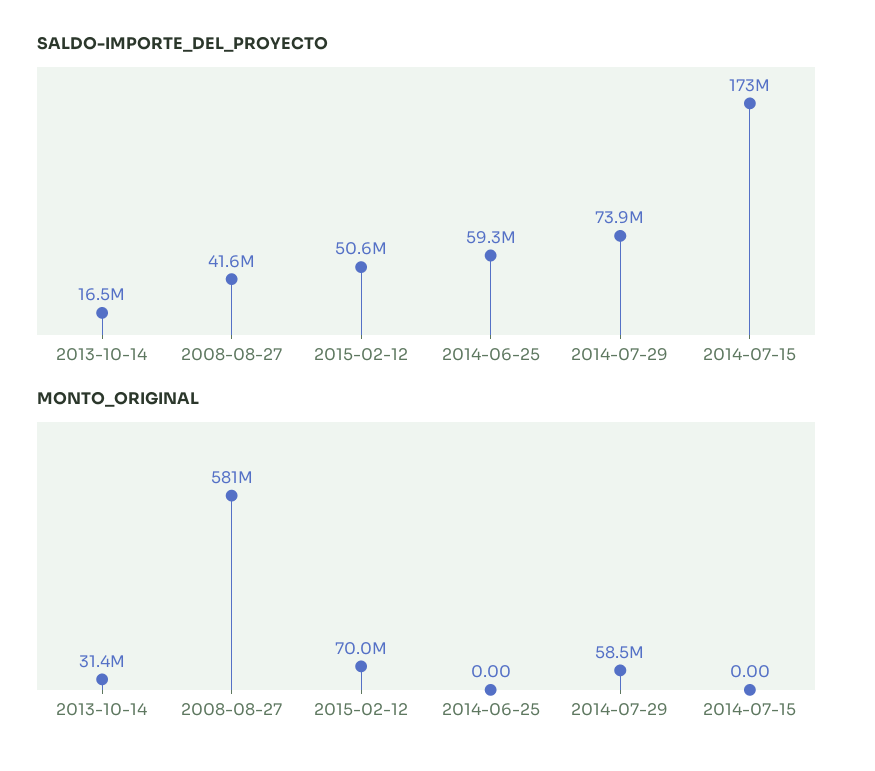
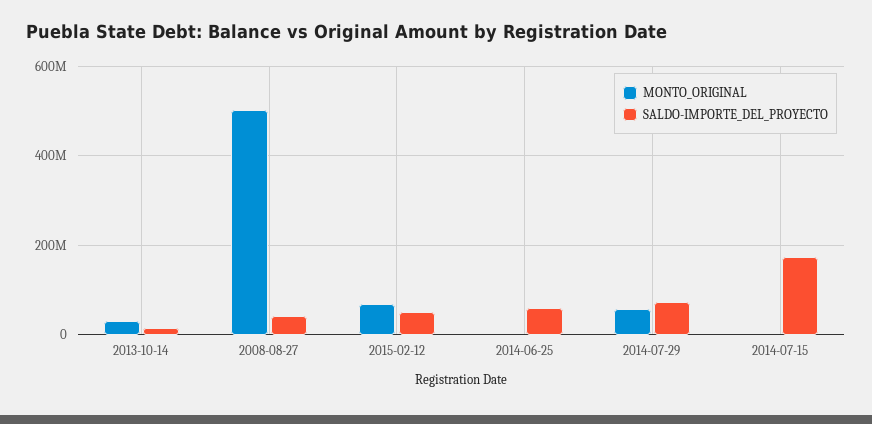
MONTO_ORIGINAL, 2008-08-27: 581000000 -> 500000000

